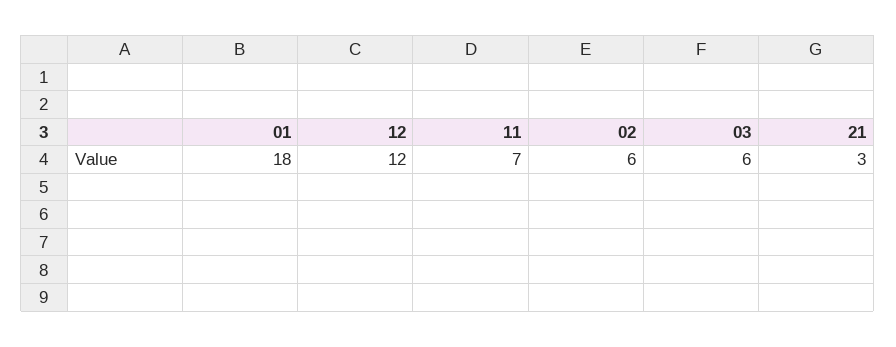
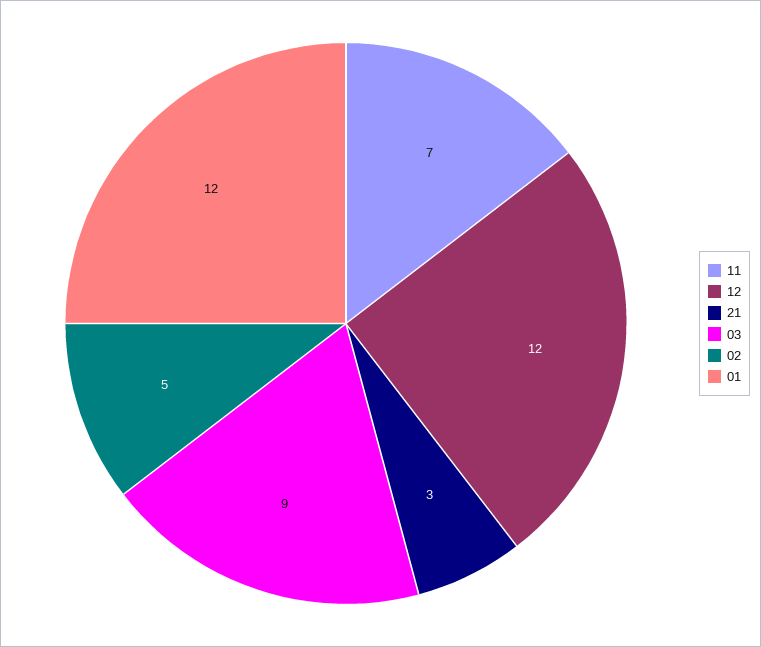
01: 18 -> 12
02: 6 -> 5
03: 6 -> 9

